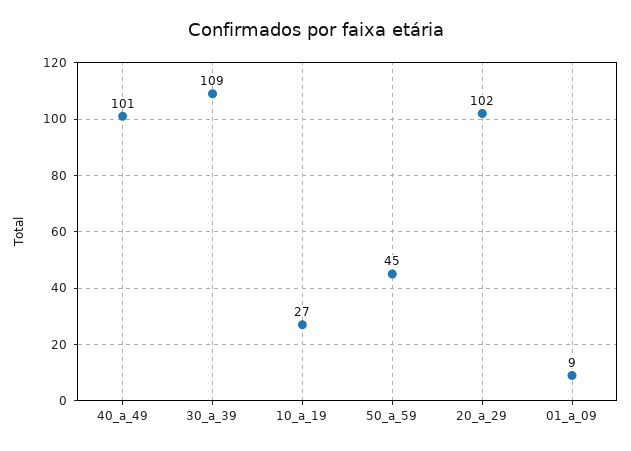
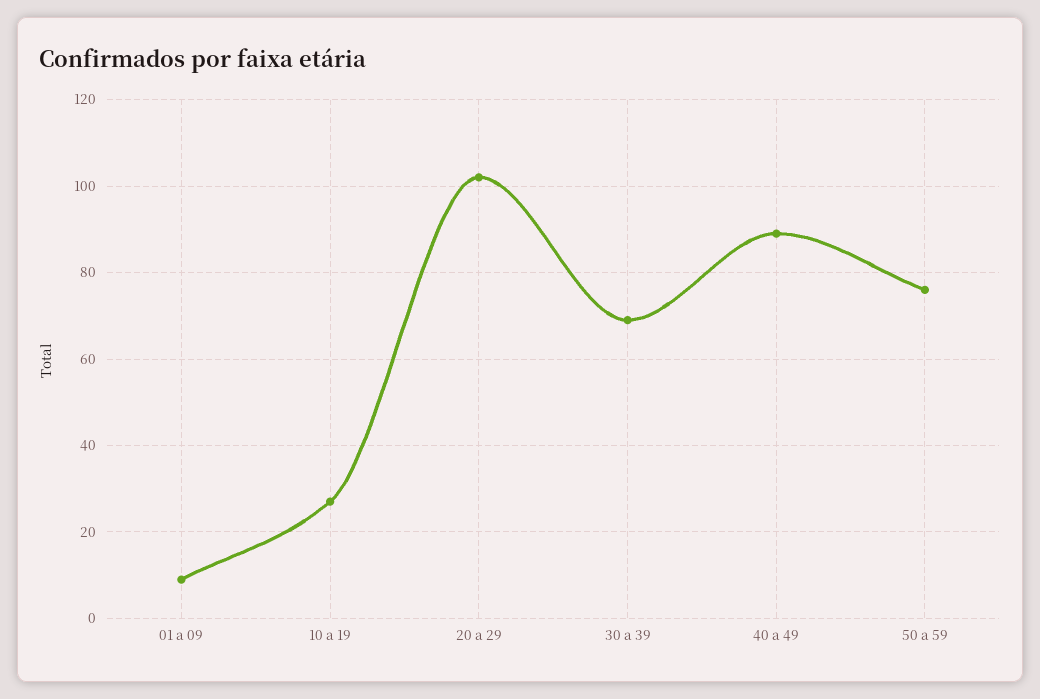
40_a_49: 101 -> 90
30_a_39: 109 -> 70
50_a_59: 45 -> 75

